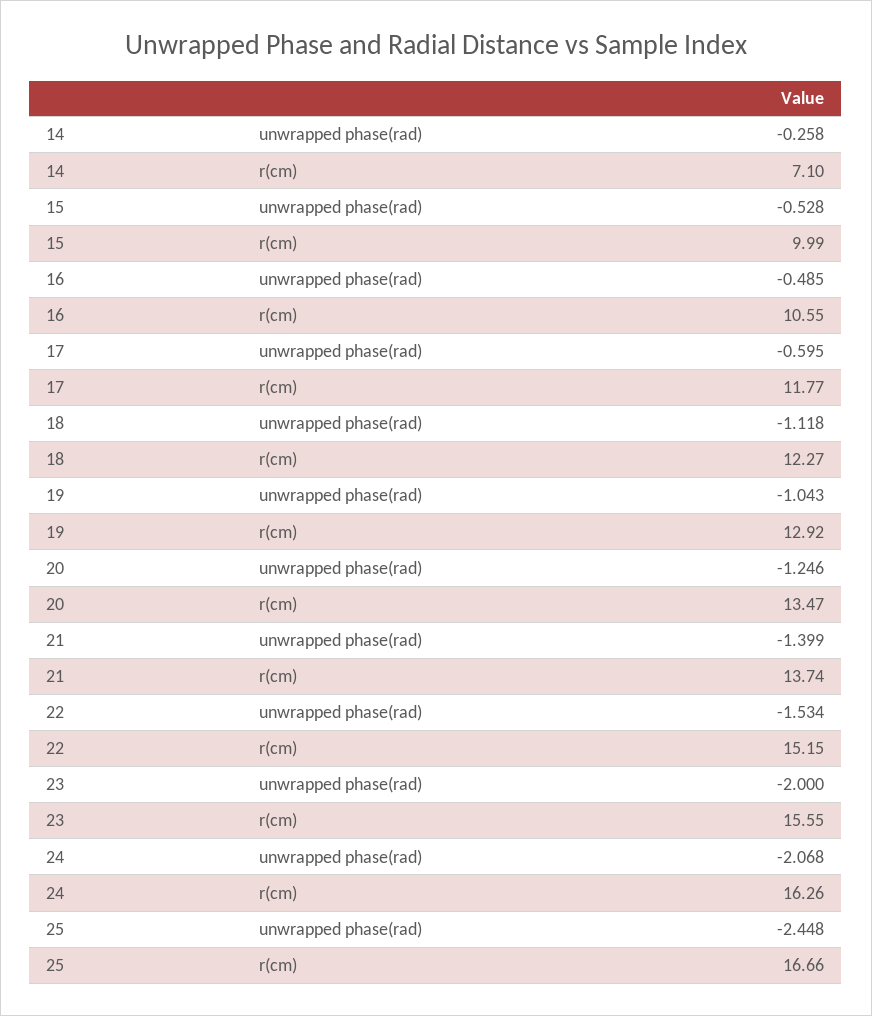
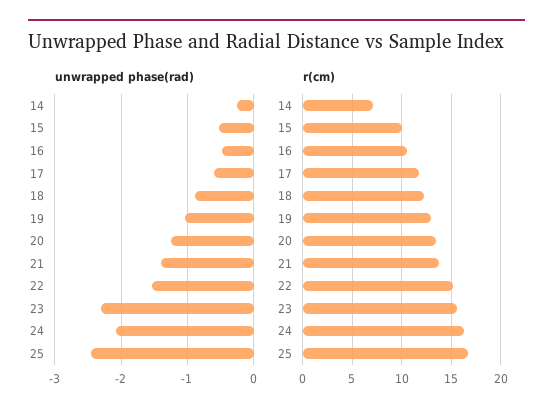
unwrapped phase(rad), 18: -1.118 -> -0.9
unwrapped phase(rad), 23: -2 -> -2.3

